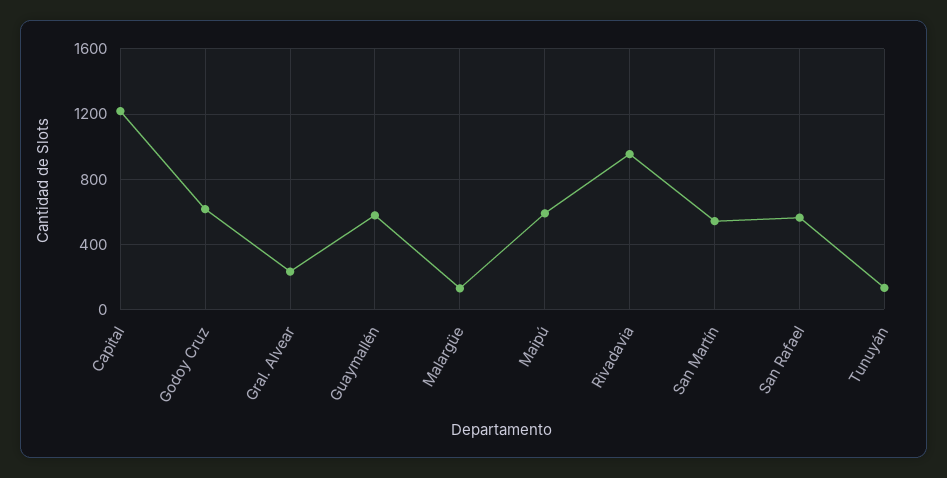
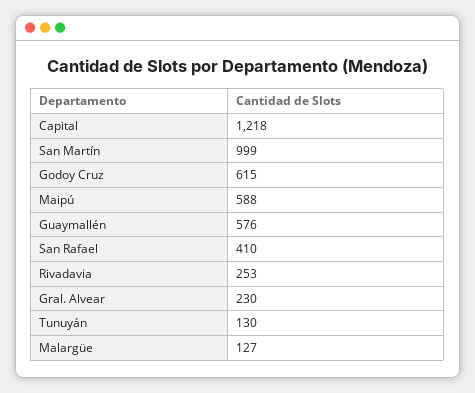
Rivadavia: 950 -> 253
San Martín: 550 -> 999
San Rafael: 550 -> 410

